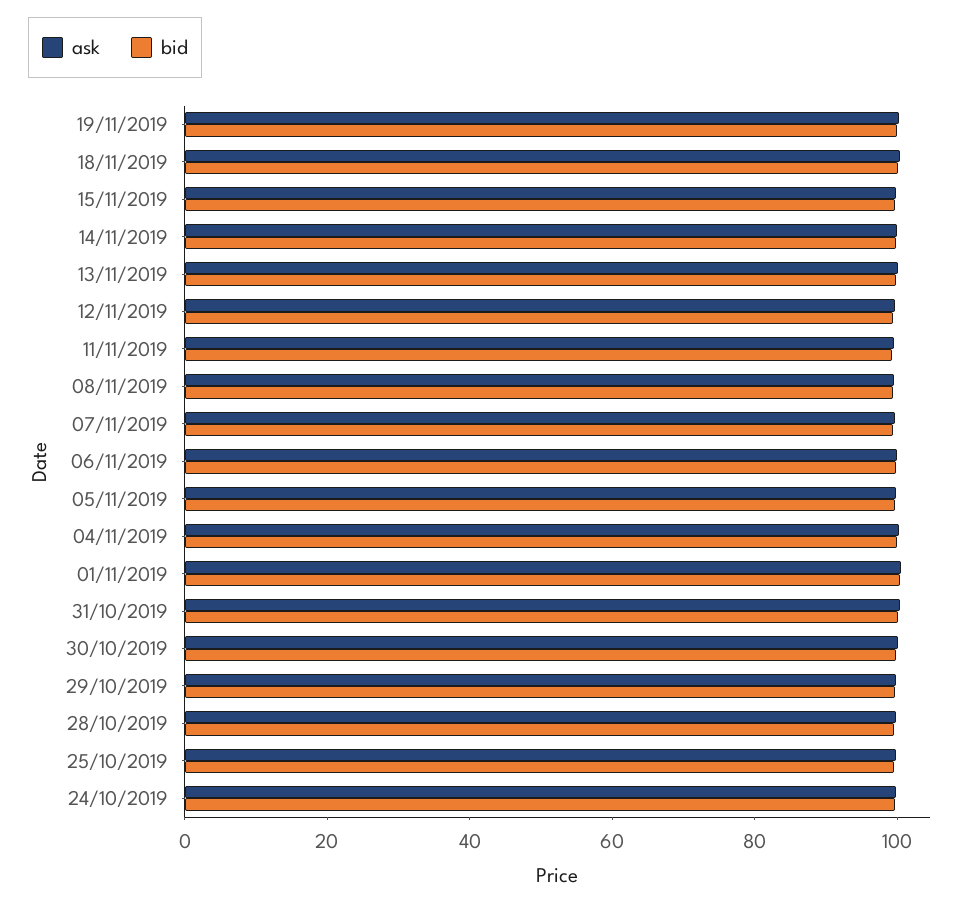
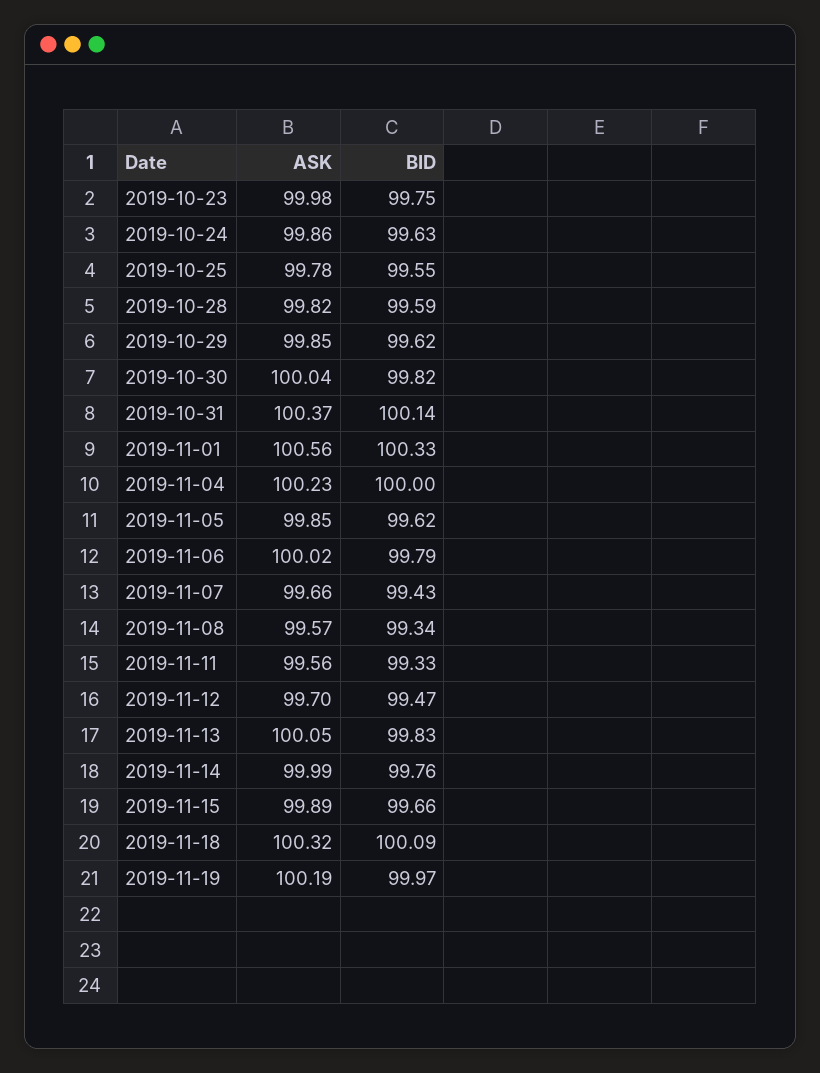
ask, 2019-10-23: none -> 99.98
bid, 2019-10-23: none -> 99.75

